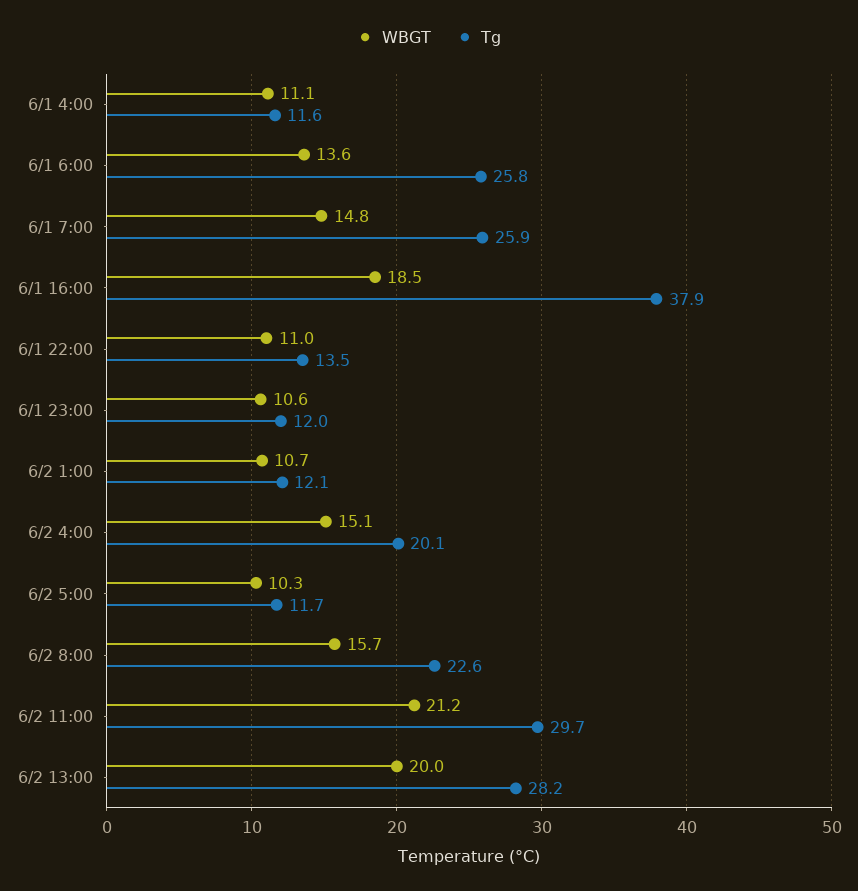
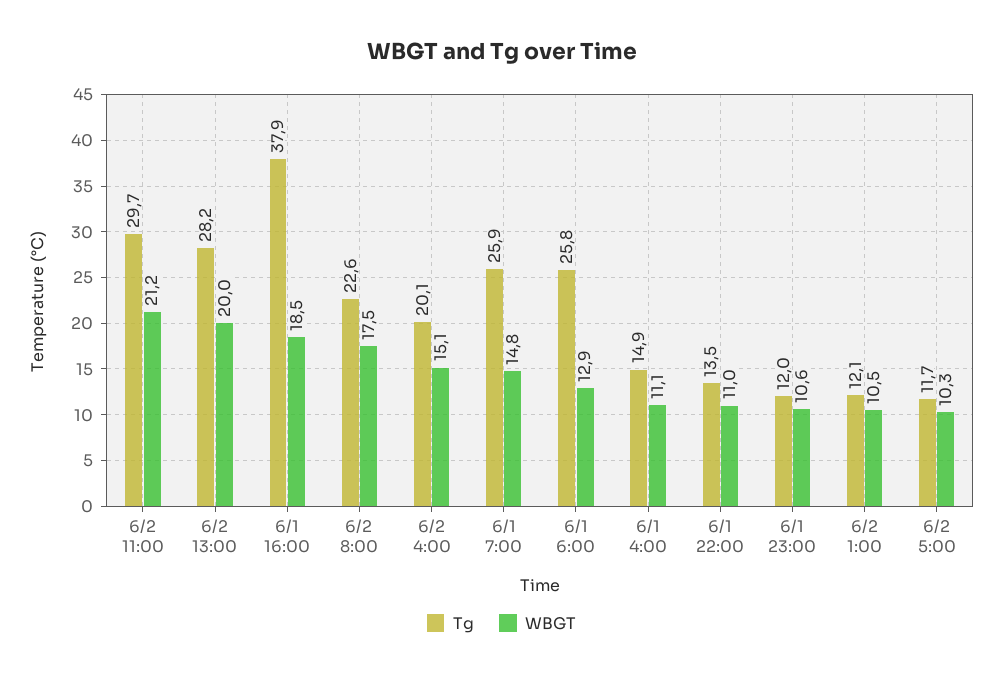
Tg, 6/1 4:00: 11.6 -> 14.9
WBGT, 6/1 6:00: 13.6 -> 12.9
WBGT, 6/2 1:00: 10.7 -> 10.5
WBGT, 6/2 8:00: 15.7 -> 17.5

